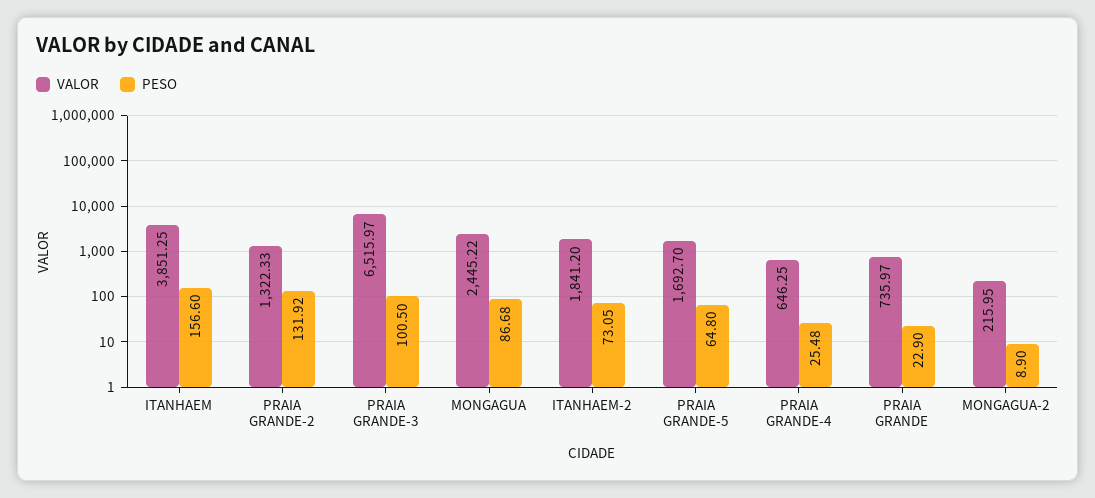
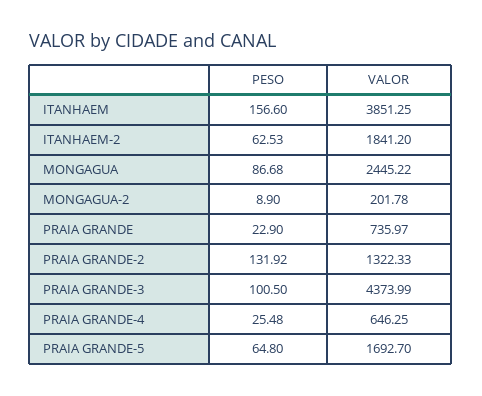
VALOR, PRAIA GRANDE-3: 6515.97 -> 4373.99
PESO, ITANHAEM-2: 73.05 -> 62.53
VALOR, MONGAGUA-2: 215.95 -> 201.78

